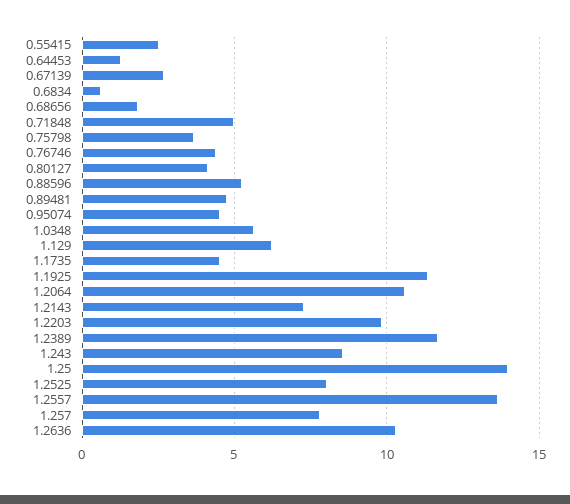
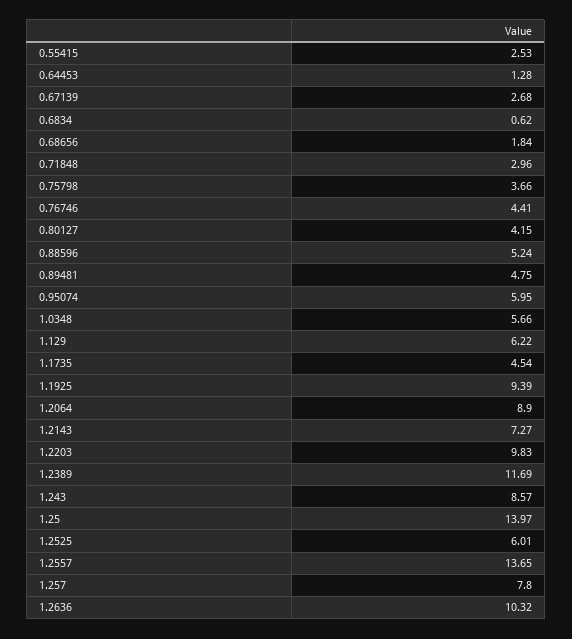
0.71848: 5 -> 2.96
0.95074: 4.5 -> 5.95
1.1925: 11.5 -> 9.39
1.2064: 10.5 -> 8.9
1.2525: 8 -> 6.01

